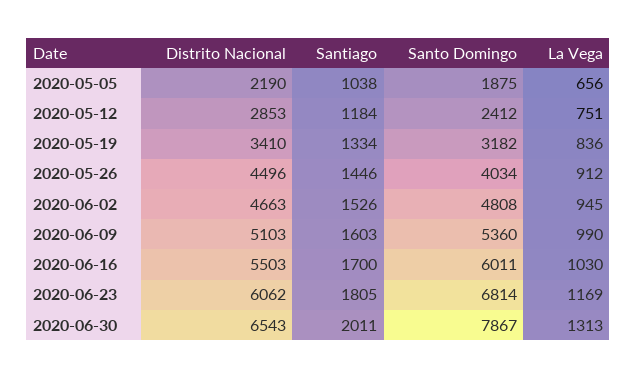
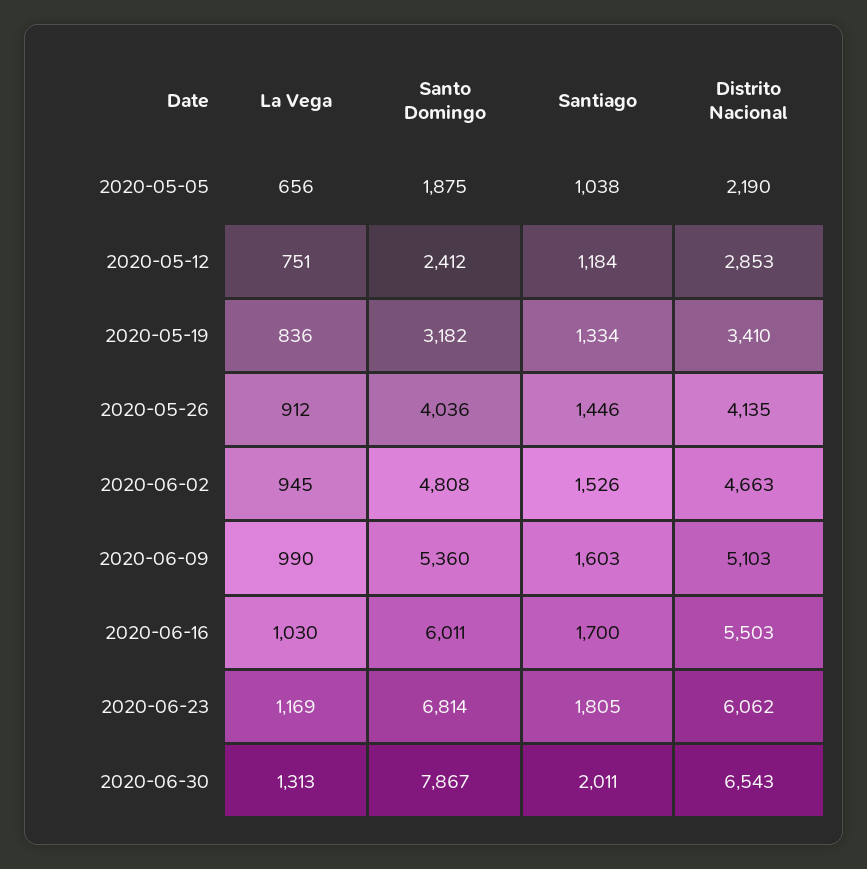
Distrito Nacional, 2020-05-26: 4496 -> 4135
Santo Domingo, 2020-05-26: 4034 -> 4036

